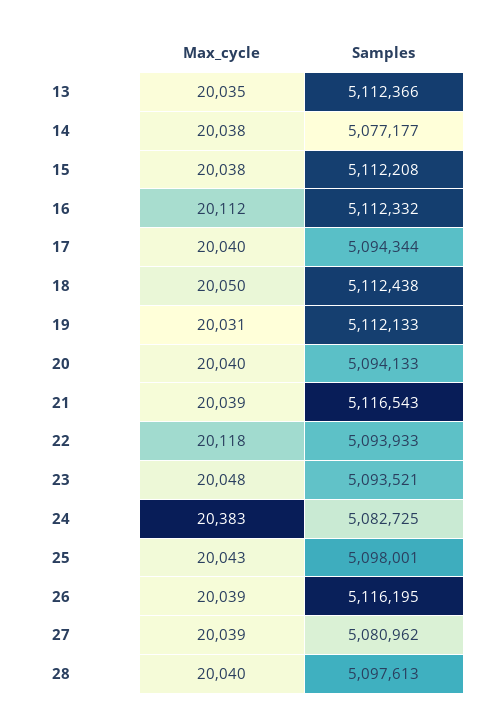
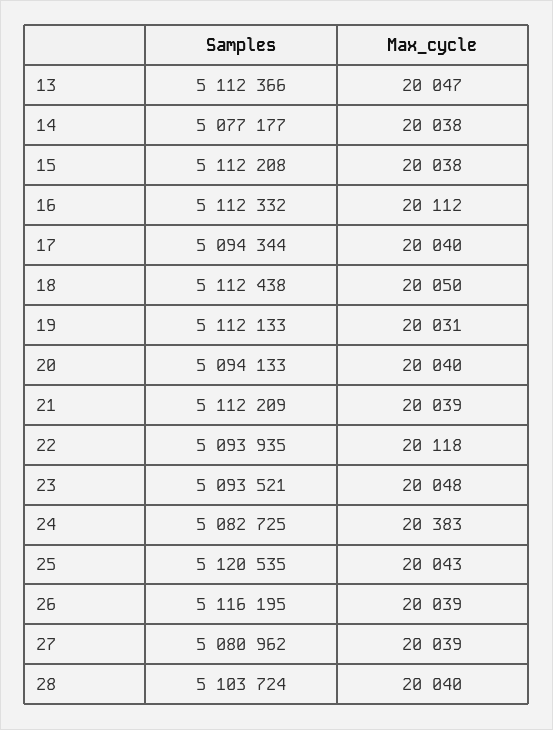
Max_cycle, 13: 20035 -> 20047
Samples, 21: 5116543 -> 5112209
Samples, 22: 5093933 -> 5093935
Samples, 25: 5098001 -> 5120535
Samples, 28: 5097613 -> 5103724

